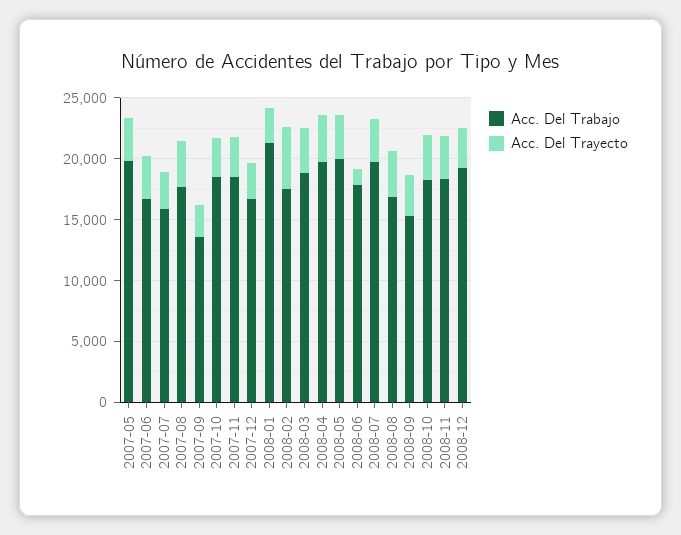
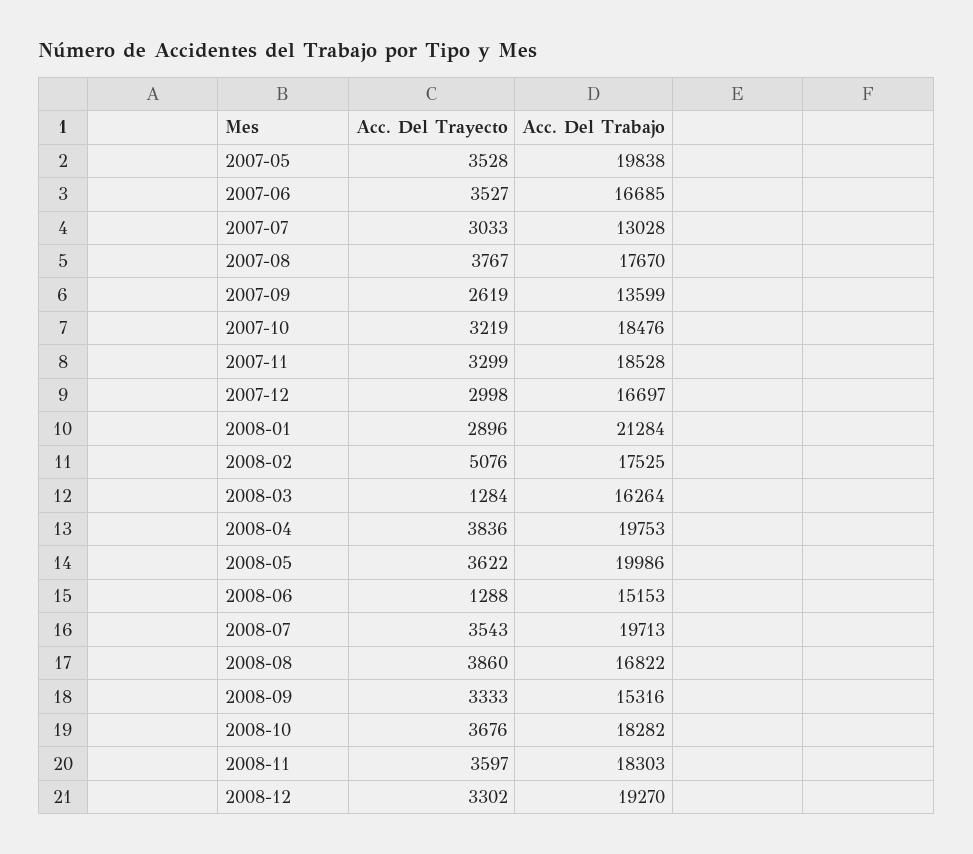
Acc. Del Trabajo, 2007-07: 16000 -> 13028
Acc. Del Trabajo, 2008-03: 19000 -> 16264
Acc. Del Trayecto, 2008-03: 4000 -> 1284
Acc. Del Trabajo, 2008-06: 18000 -> 15153

